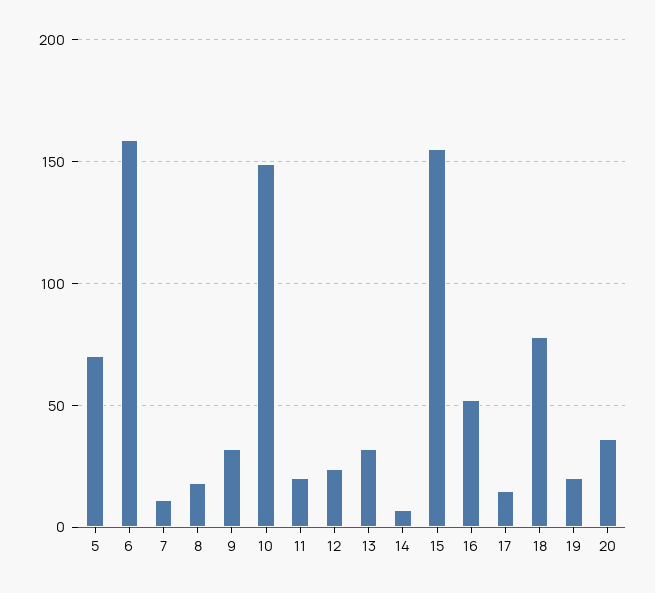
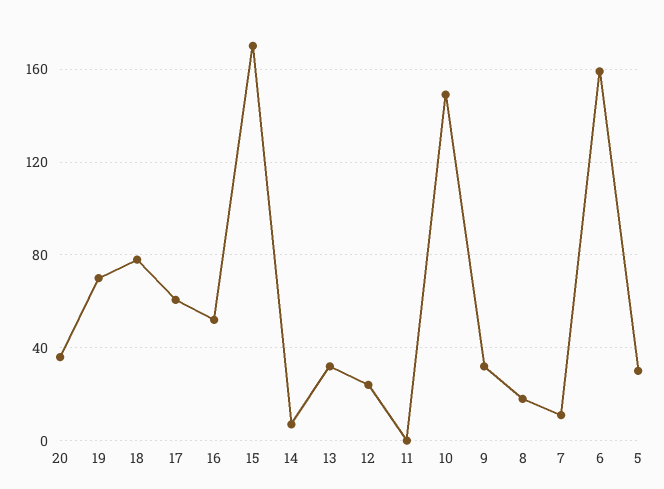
5: 70 -> 30
11: 20 -> 0
15: 155 -> 170
17: 15 -> 60
19: 20 -> 70

